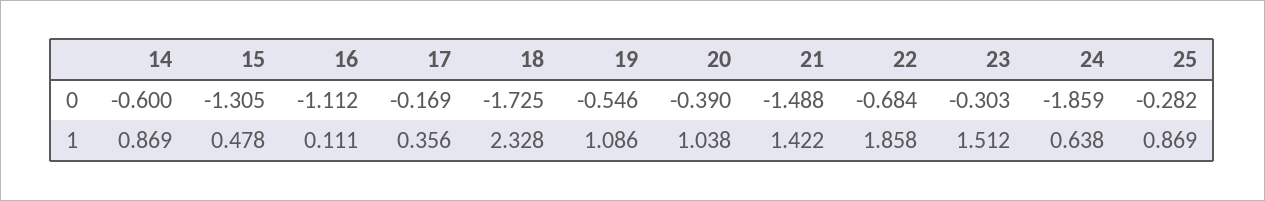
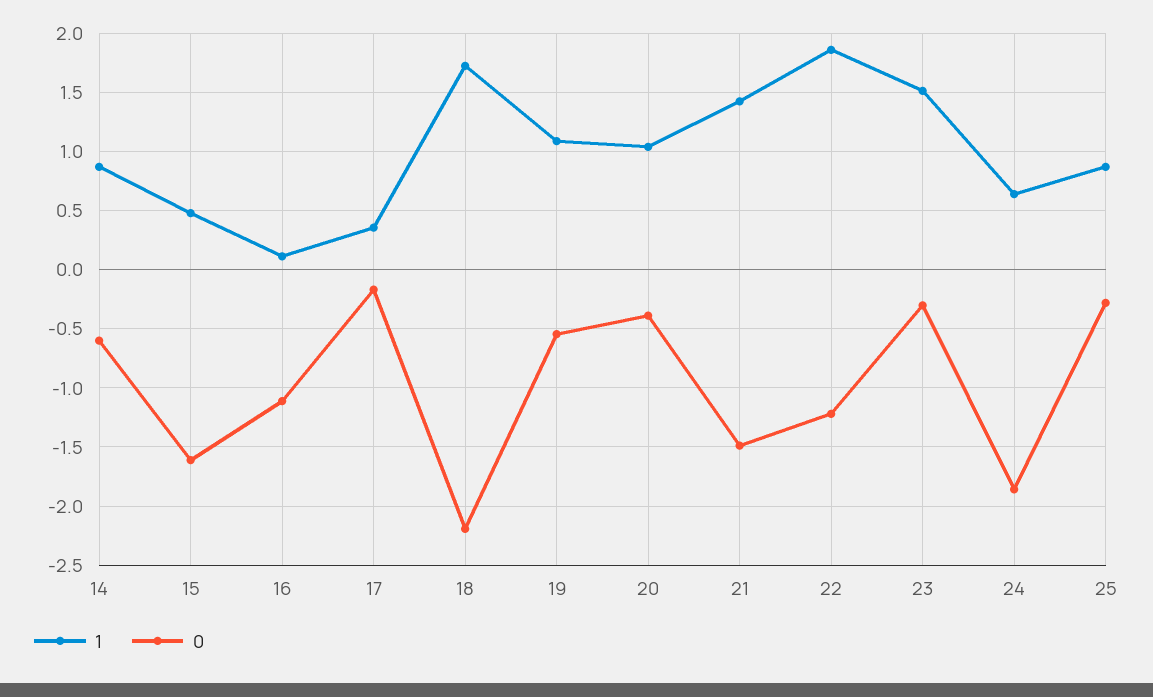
0, 15: -1.305 -> -1.6
0, 18: -1.725 -> -2.2
0, 22: -0.684 -> -1.2
1, 18: 2.328 -> 1.7

